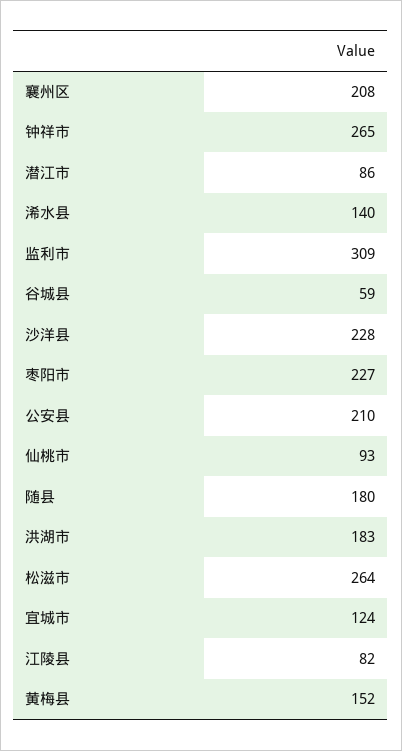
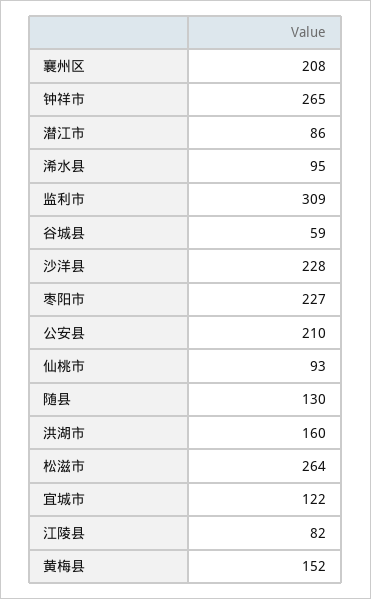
浠水县: 140 -> 95
随县: 180 -> 130
洪湖市: 183 -> 160
宜城市: 124 -> 122

